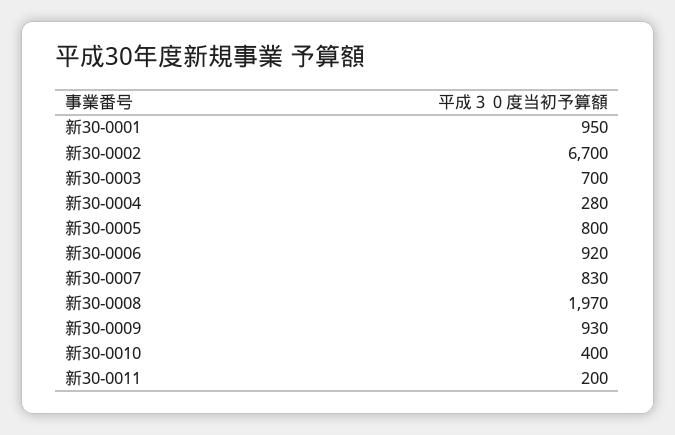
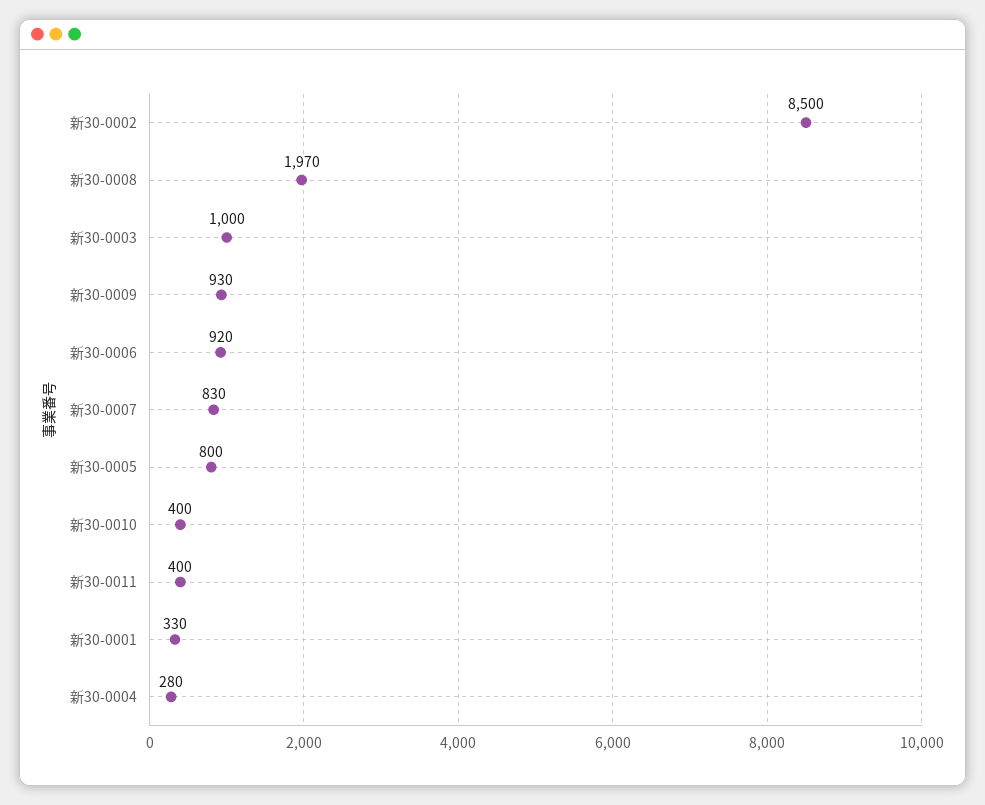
新30-0001: 950 -> 330
新30-0002: 6700 -> 8500
新30-0003: 700 -> 1000
新30-0011: 200 -> 400

